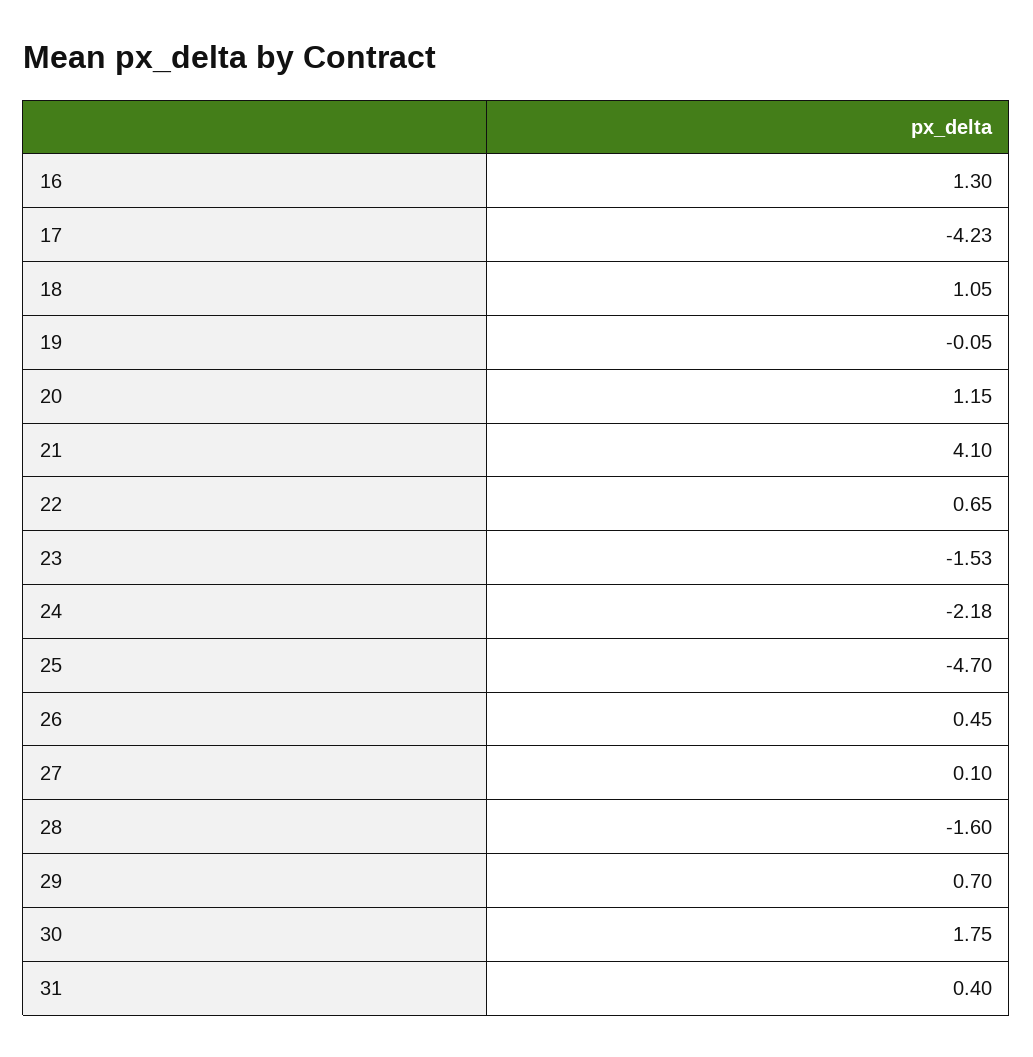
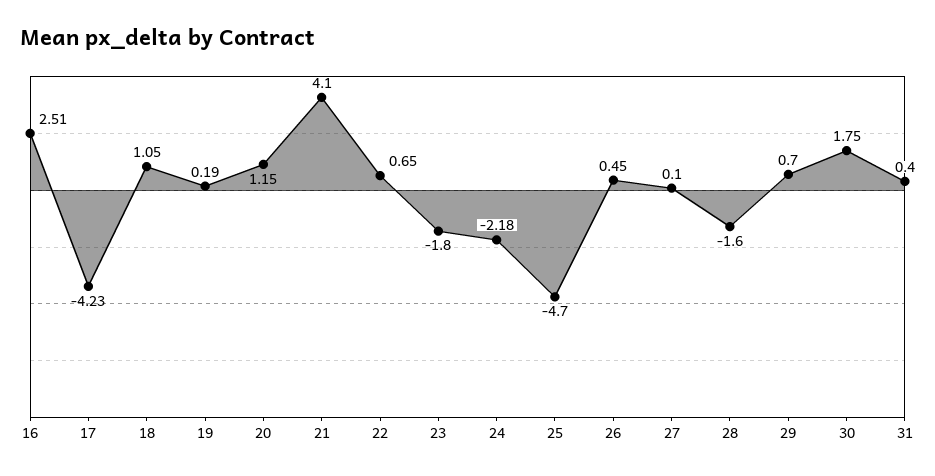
16: 1.3 -> 2.51
19: -0.05 -> 0.19
23: -1.53 -> -1.8

